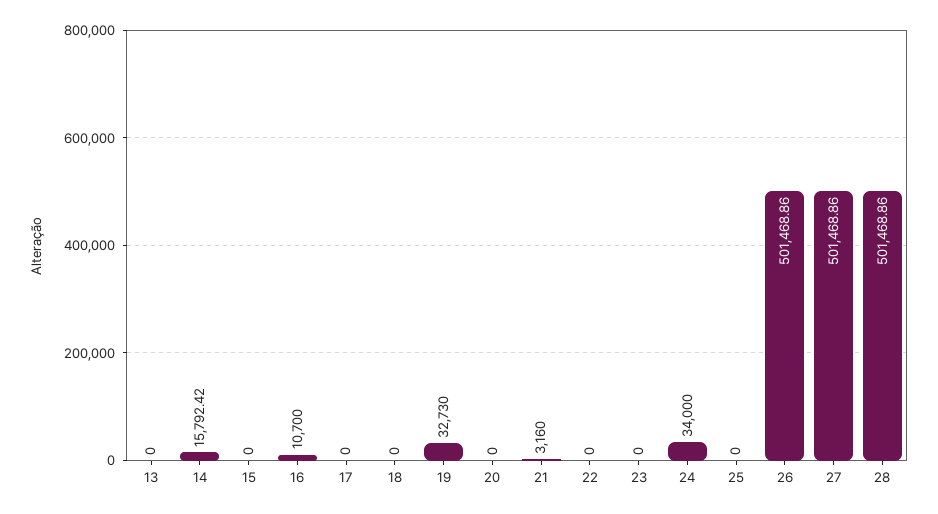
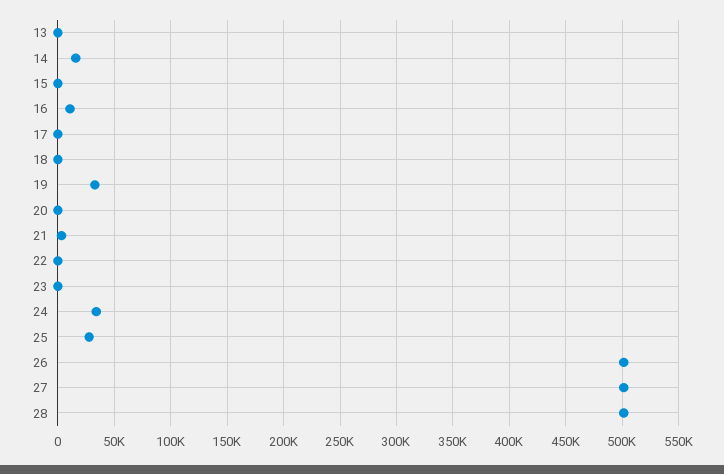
25: 0 -> 30000

